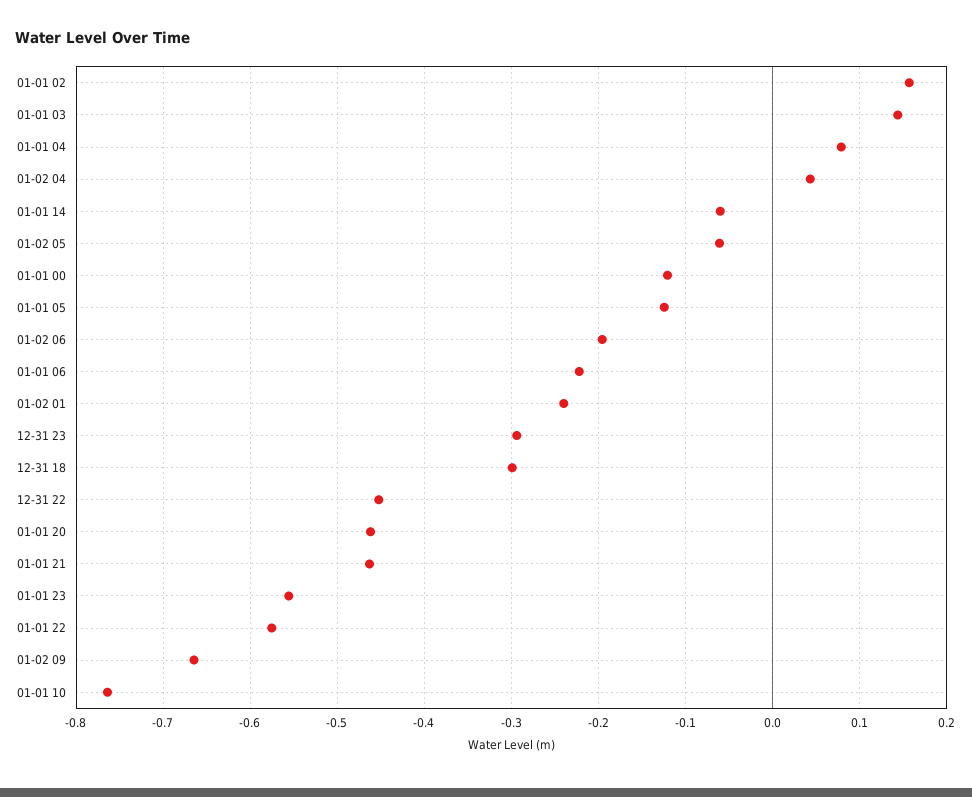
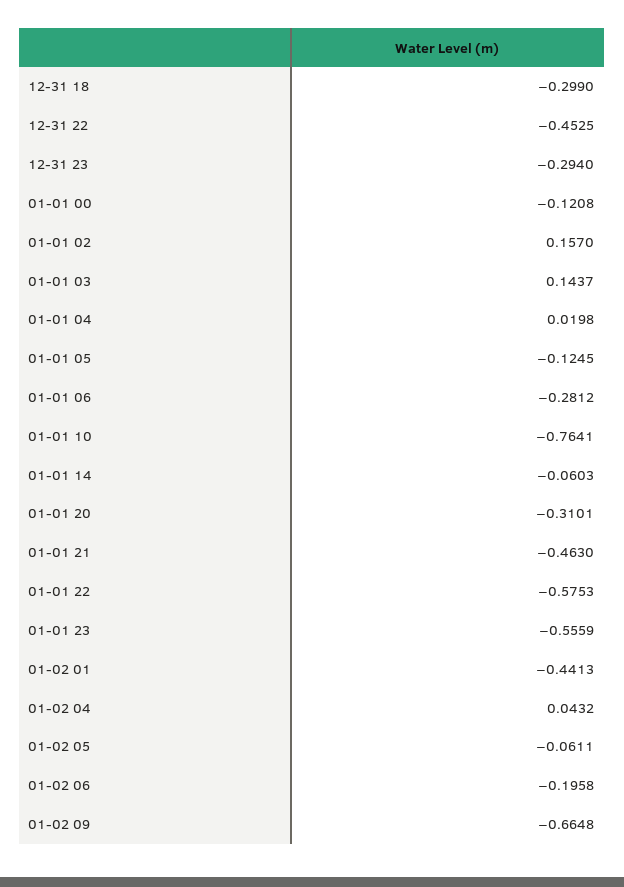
01-01 04: 0.08 -> 0.0198
01-01 06: -0.22 -> -0.2812
01-02 01: -0.24 -> -0.4413
01-01 20: -0.46 -> -0.3101

